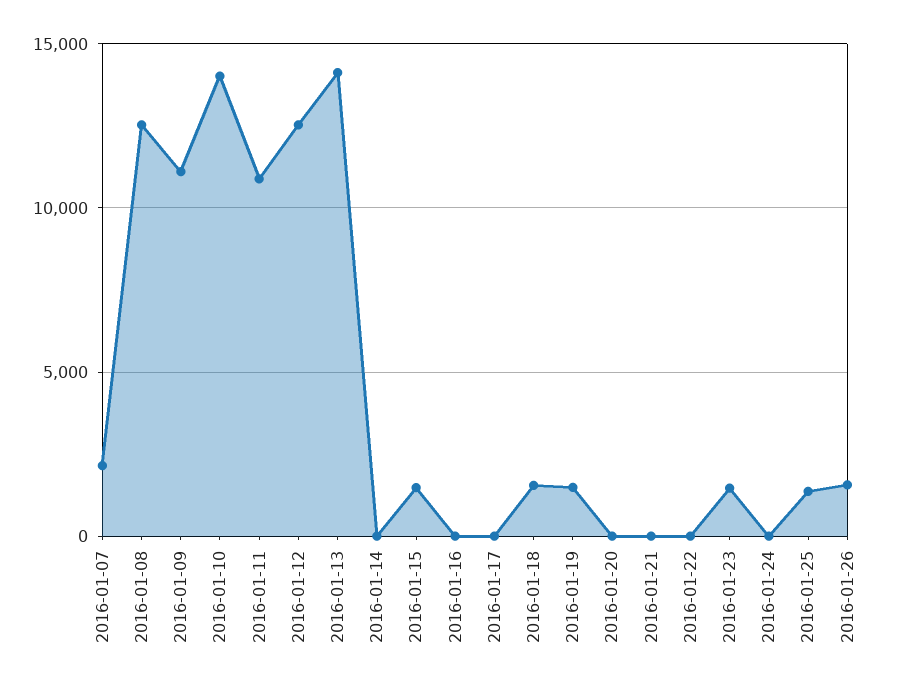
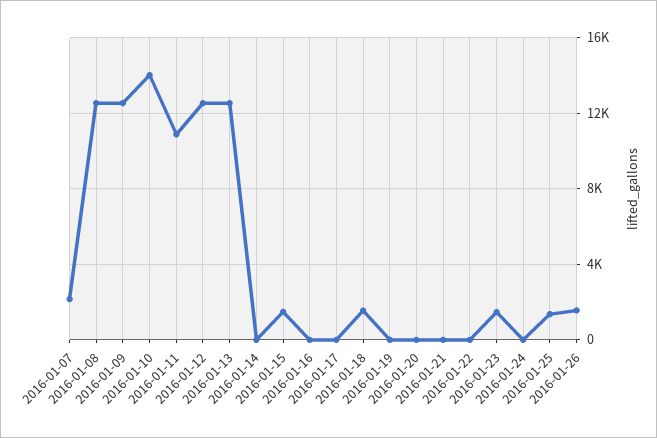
2016-01-09: 11000 -> 12500
2016-01-13: 14000 -> 12500
2016-01-19: 1500 -> 0

